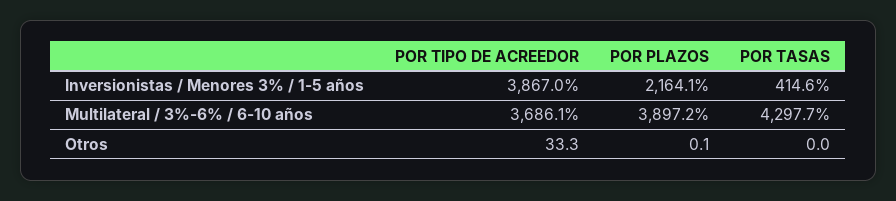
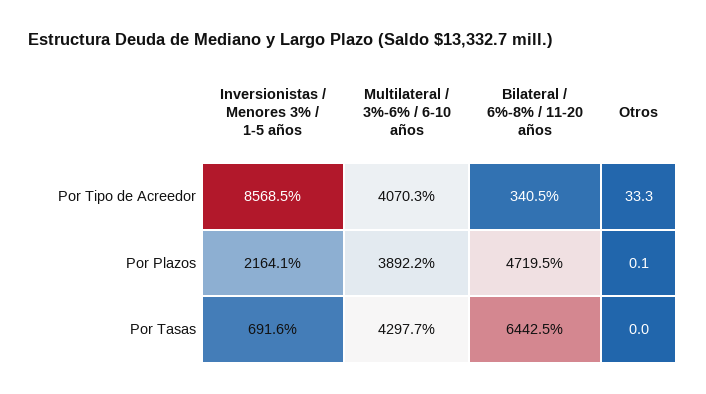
POR TIPO DE ACREEDOR, Inversionistas / Menores 3% / 1-5 años: 3867 -> 8568.5
POR TASAS, Inversionistas / Menores 3% / 1-5 años: 414.6 -> 691.6
POR TIPO DE ACREEDOR, Multilateral / 3%-6% / 6-10 años: 3686.1 -> 4070.3
POR PLAZOS, Multilateral / 3%-6% / 6-10 años: 3897.2 -> 3892.2
POR TIPO DE ACREEDOR, Bilateral / 6%-8% / 11-20 años: none -> 340.5
POR PLAZOS, Bilateral / 6%-8% / 11-20 años: none -> 4719.5
POR TASAS, Bilateral / 6%-8% / 11-20 años: none -> 6442.5

